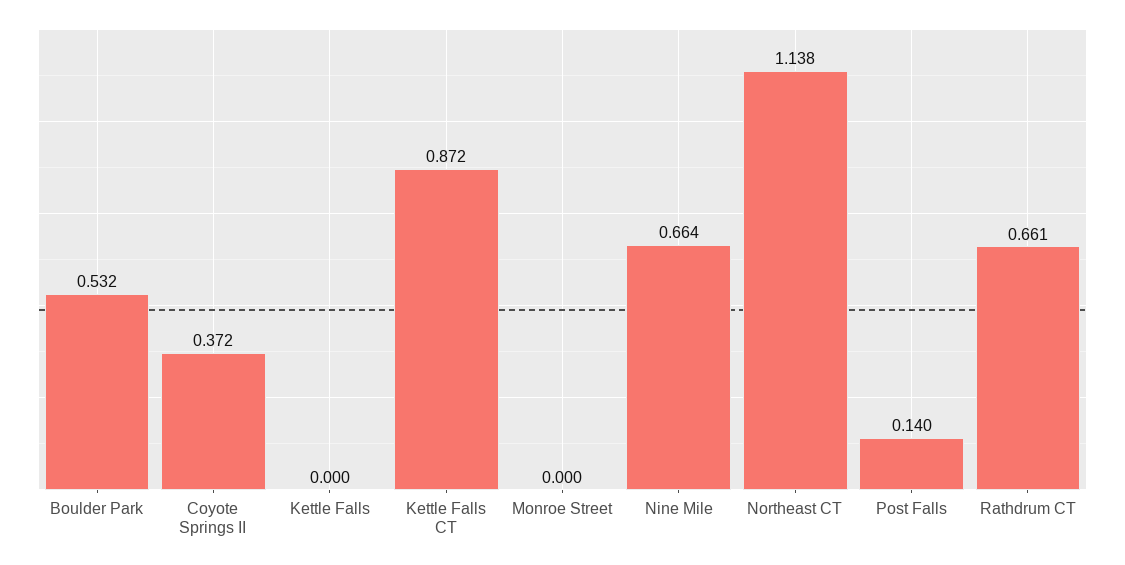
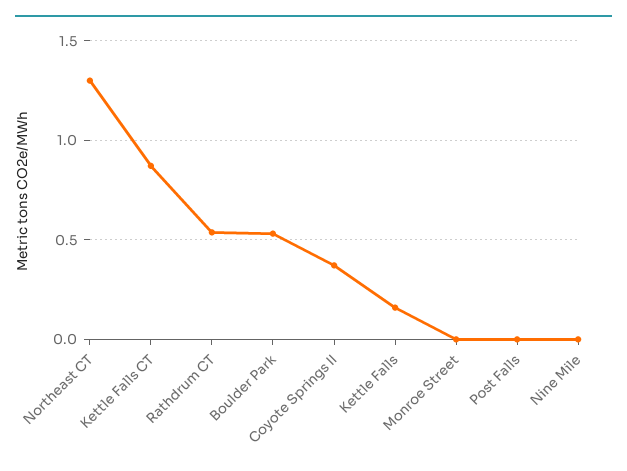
Kettle Falls: 0 -> 0.15
Nine Mile: 0.664 -> 0
Northeast CT: 1.138 -> 1.3
Post Falls: 0.14 -> 0
Rathdrum CT: 0.661 -> 0.55

